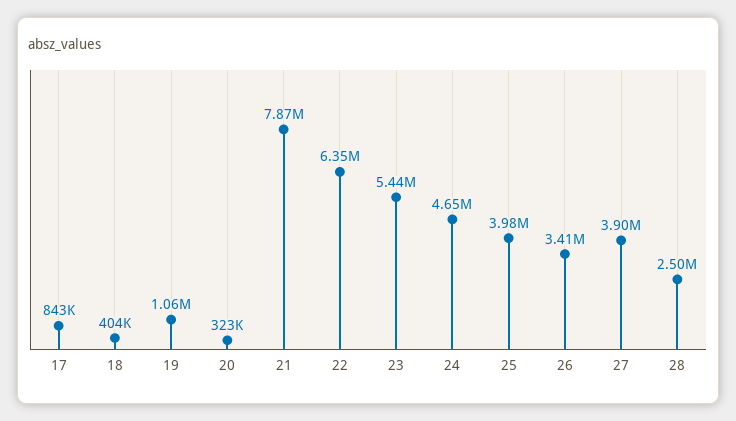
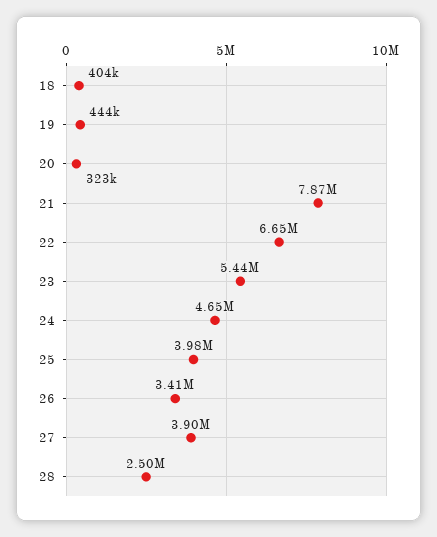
17: 843000 -> none
19: 1060000 -> 444000
22: 6350000 -> 6650000

